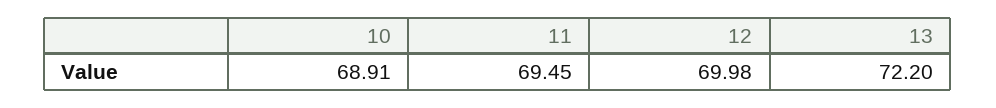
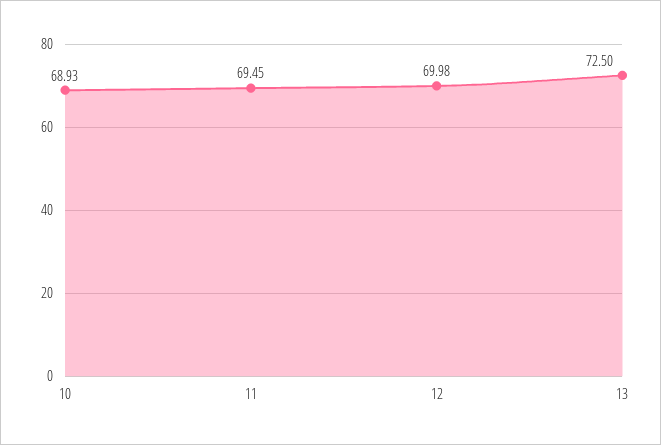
10: 68.91 -> 68.93
13: 72.2 -> 72.5

